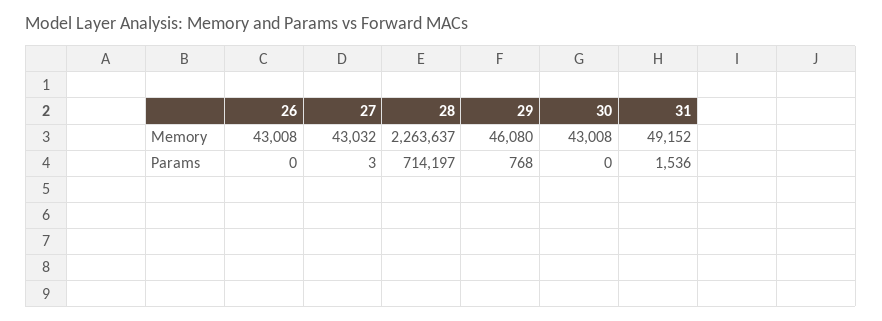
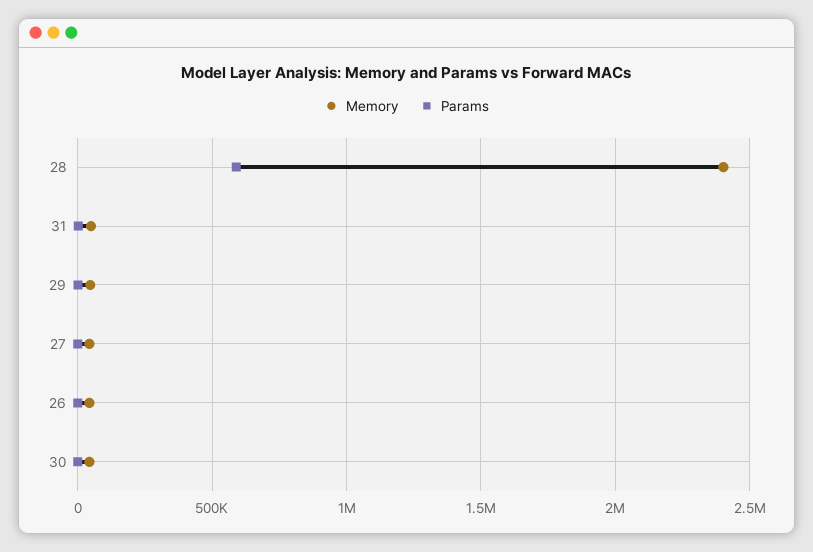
Memory, 28: 2263637 -> 2400000
Params, 28: 714197 -> 600000

